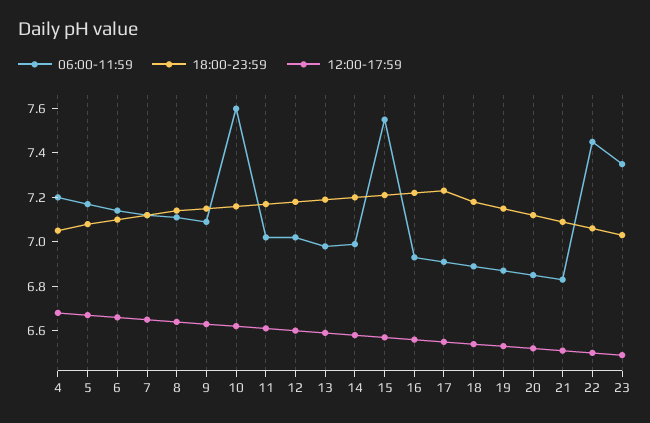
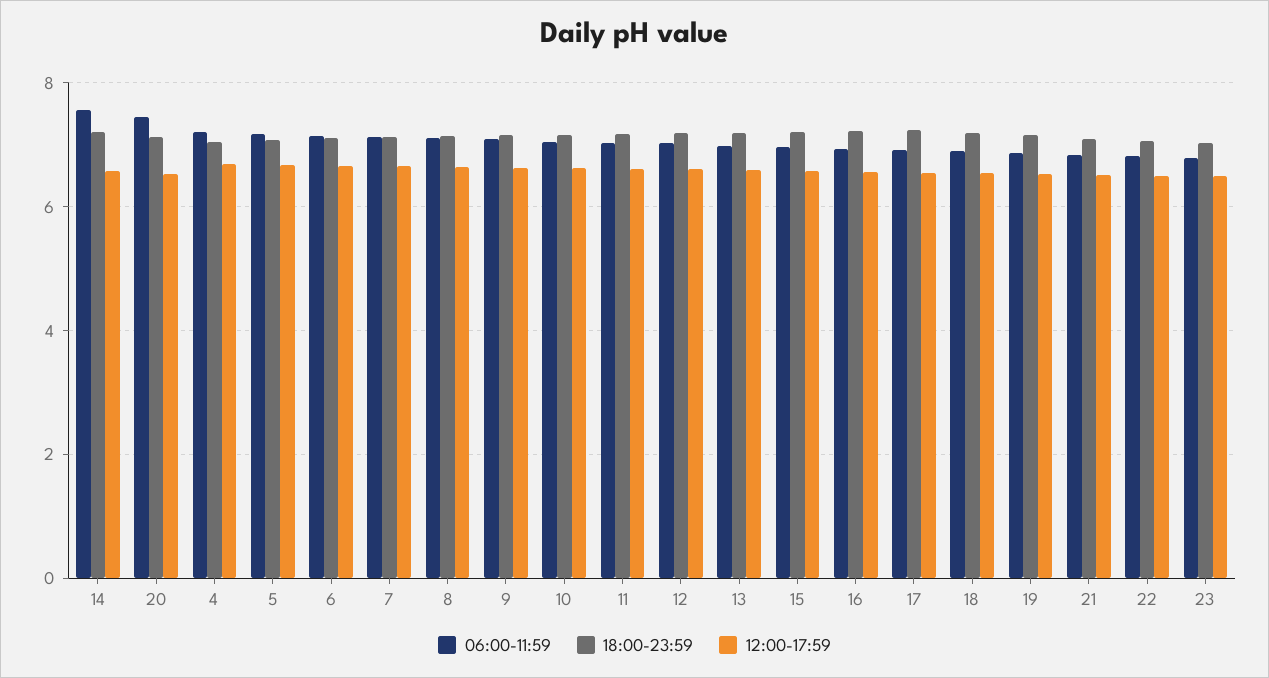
06:00-11:59, 10: 7.6 -> 7
06:00-11:59, 14: 7 -> 7.6
06:00-11:59, 15: 7.55 -> 7
06:00-11:59, 20: 6.85 -> 7.4
06:00-11:59, 22: 7.45 -> 6.8
06:00-11:59, 23: 7.35 -> 6.8

